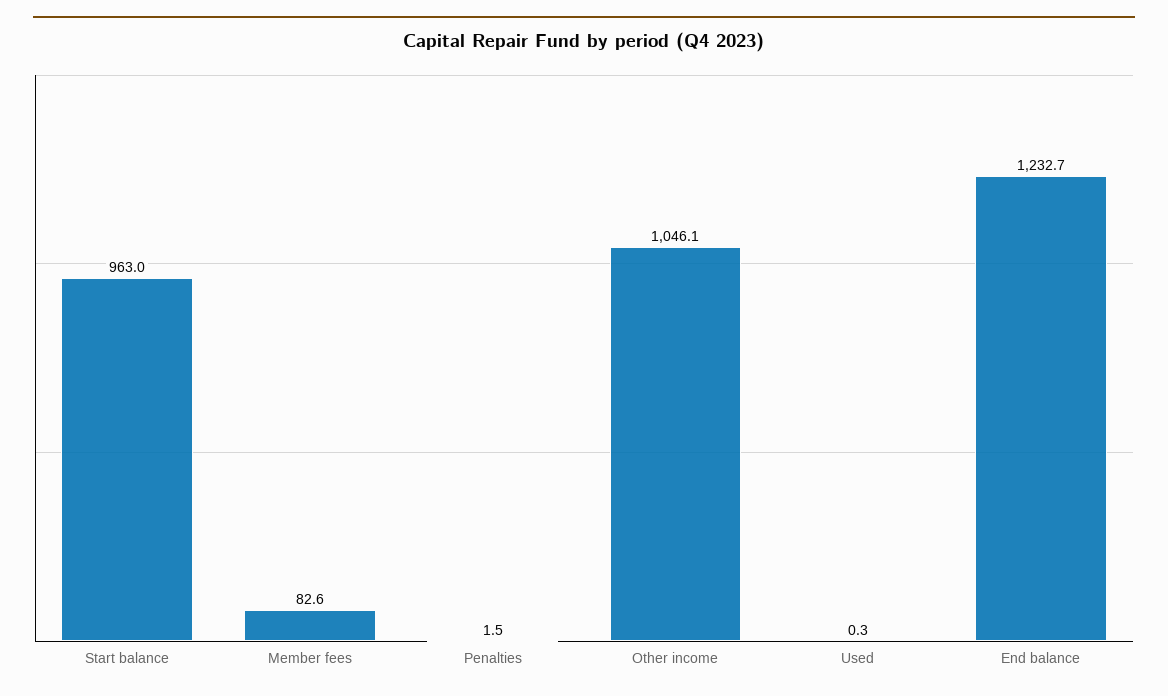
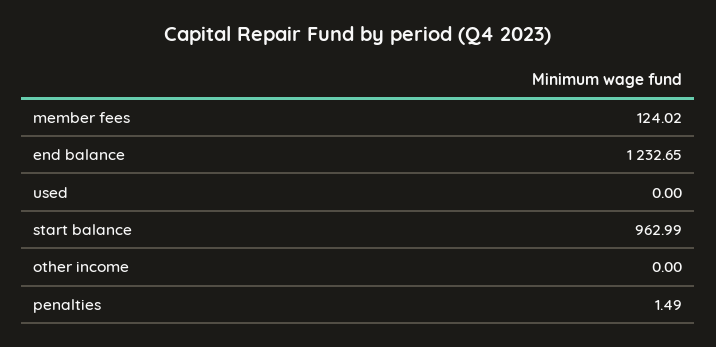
Member fees: 82.6 -> 124.02
Other income: 1046.1 -> 0
Used: 0.3 -> 0

